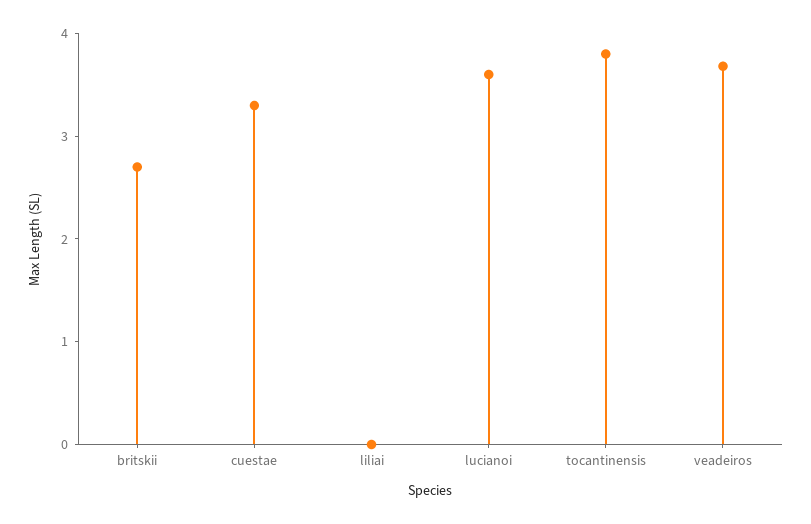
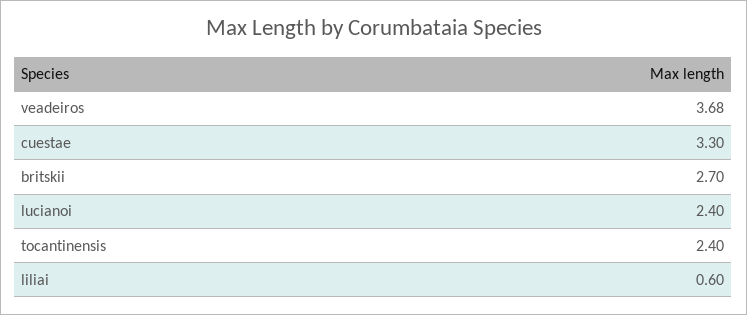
liliai: 0 -> 0.6
lucianoi: 3.6 -> 2.4
tocantinensis: 3.8 -> 2.4

